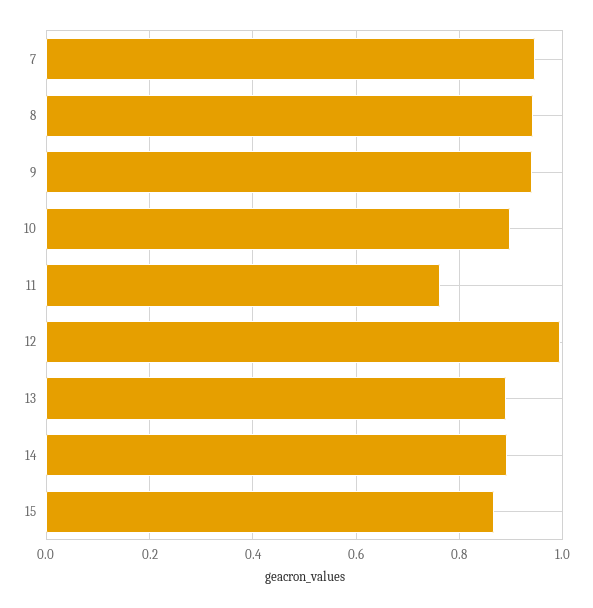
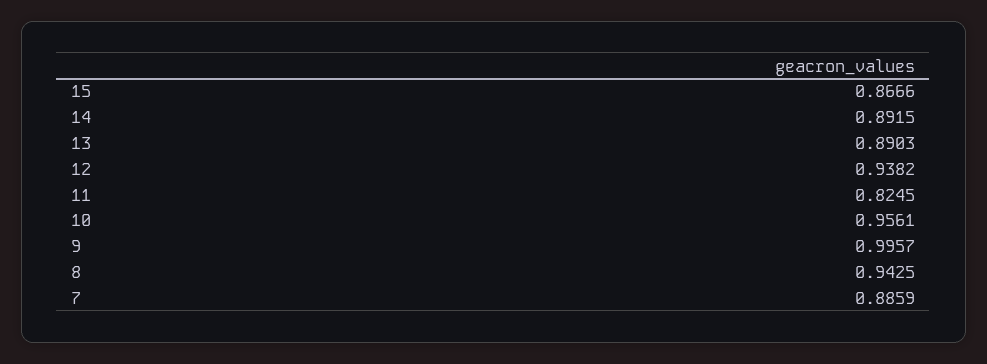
7: 0.94 -> 0.8859
9: 0.94 -> 0.9957
10: 0.9 -> 0.9561
11: 0.76 -> 0.8245
12: 1 -> 0.9382

